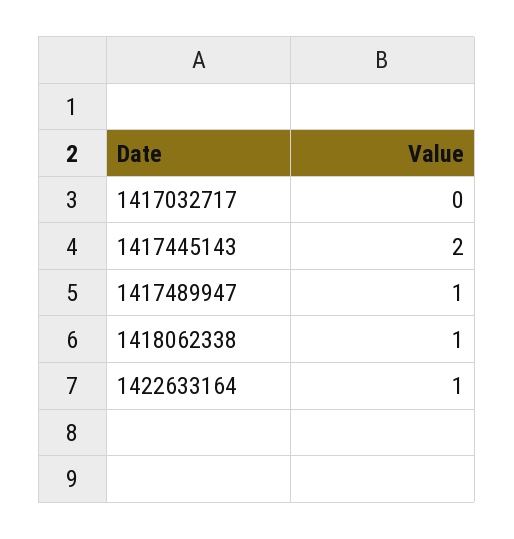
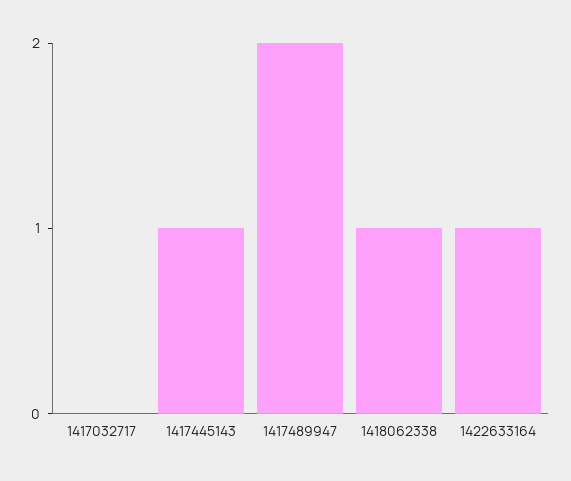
1417445143: 2 -> 1
1417489947: 1 -> 2

